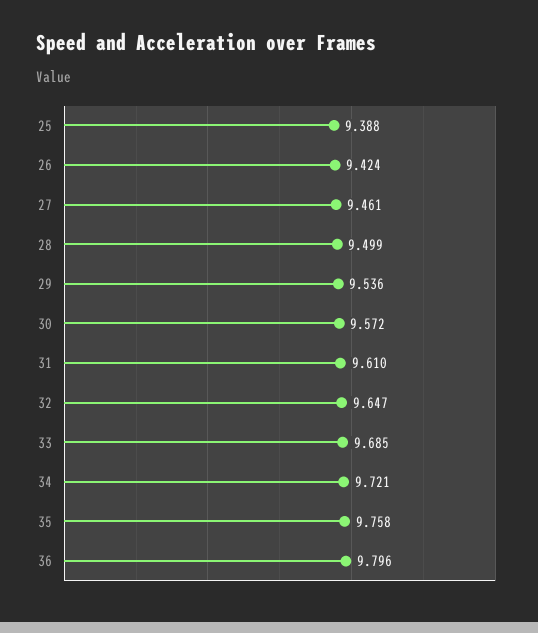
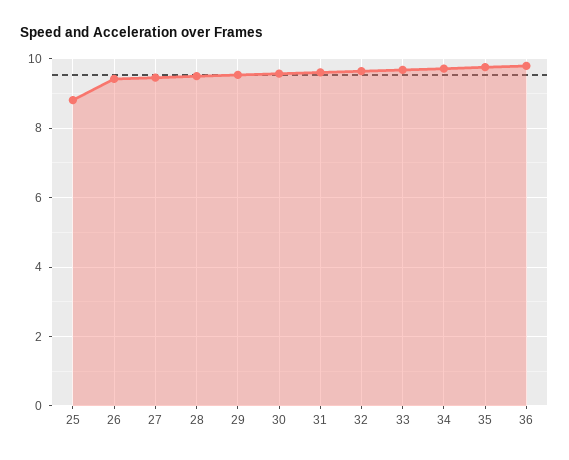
25: 9.388 -> 8.8

